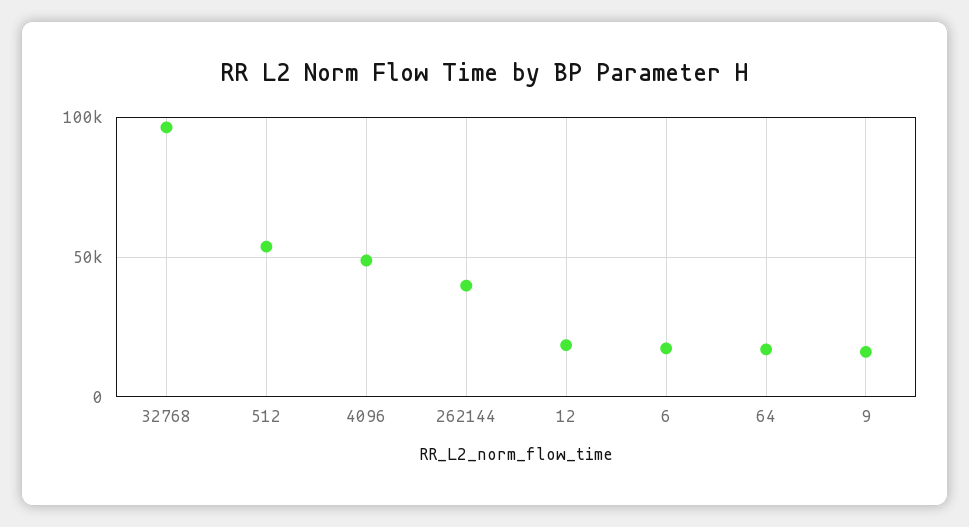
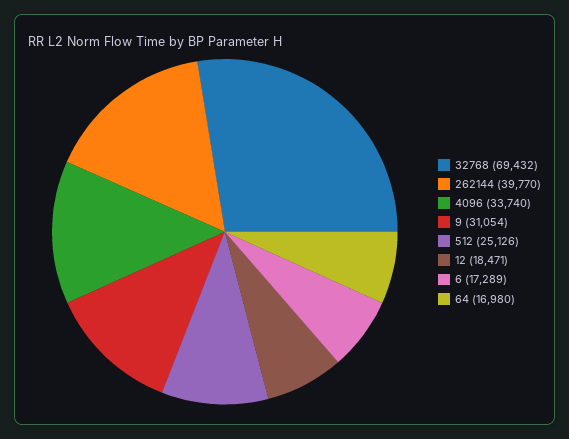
32768: 95000 -> 69432
512: 55000 -> 25126
4096: 50000 -> 33740
9: 15000 -> 31054

